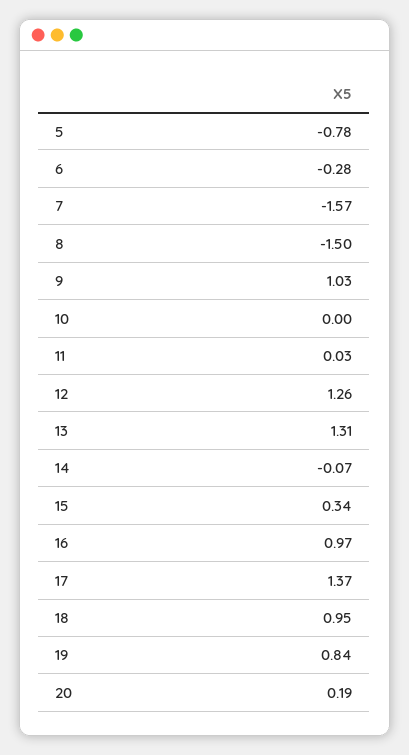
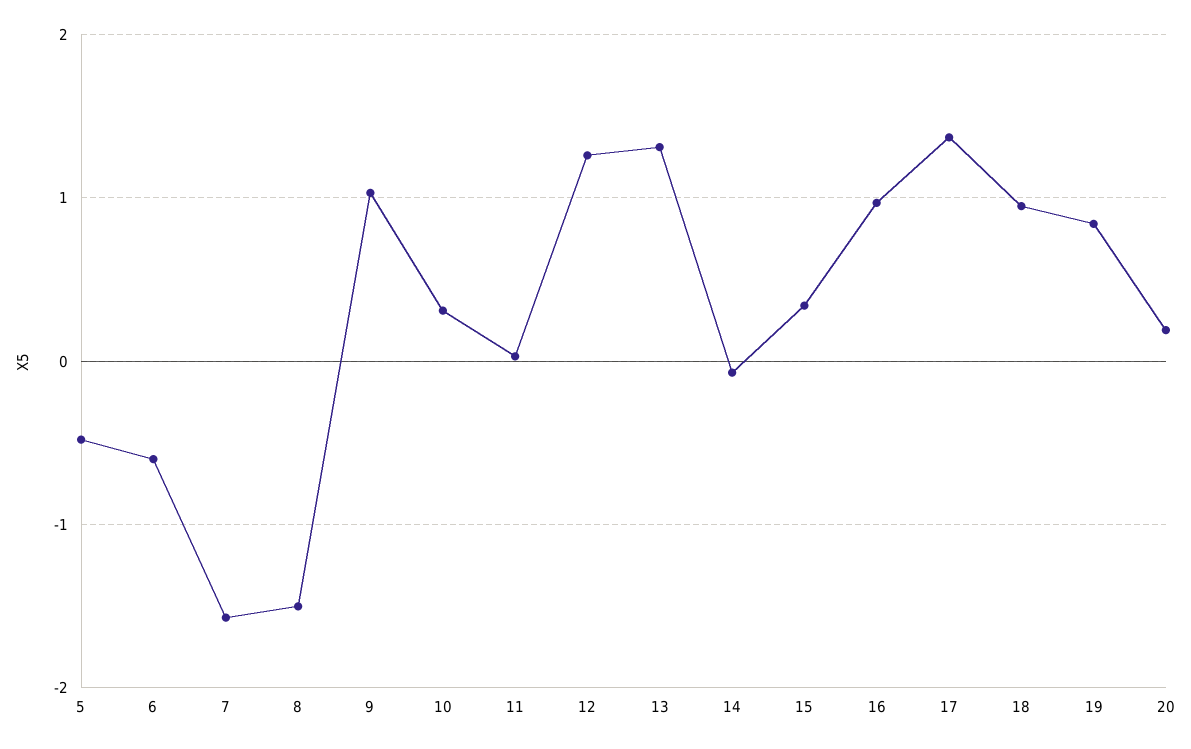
5: -0.78 -> -0.5
6: -0.28 -> -0.6
10: 0 -> 0.3

